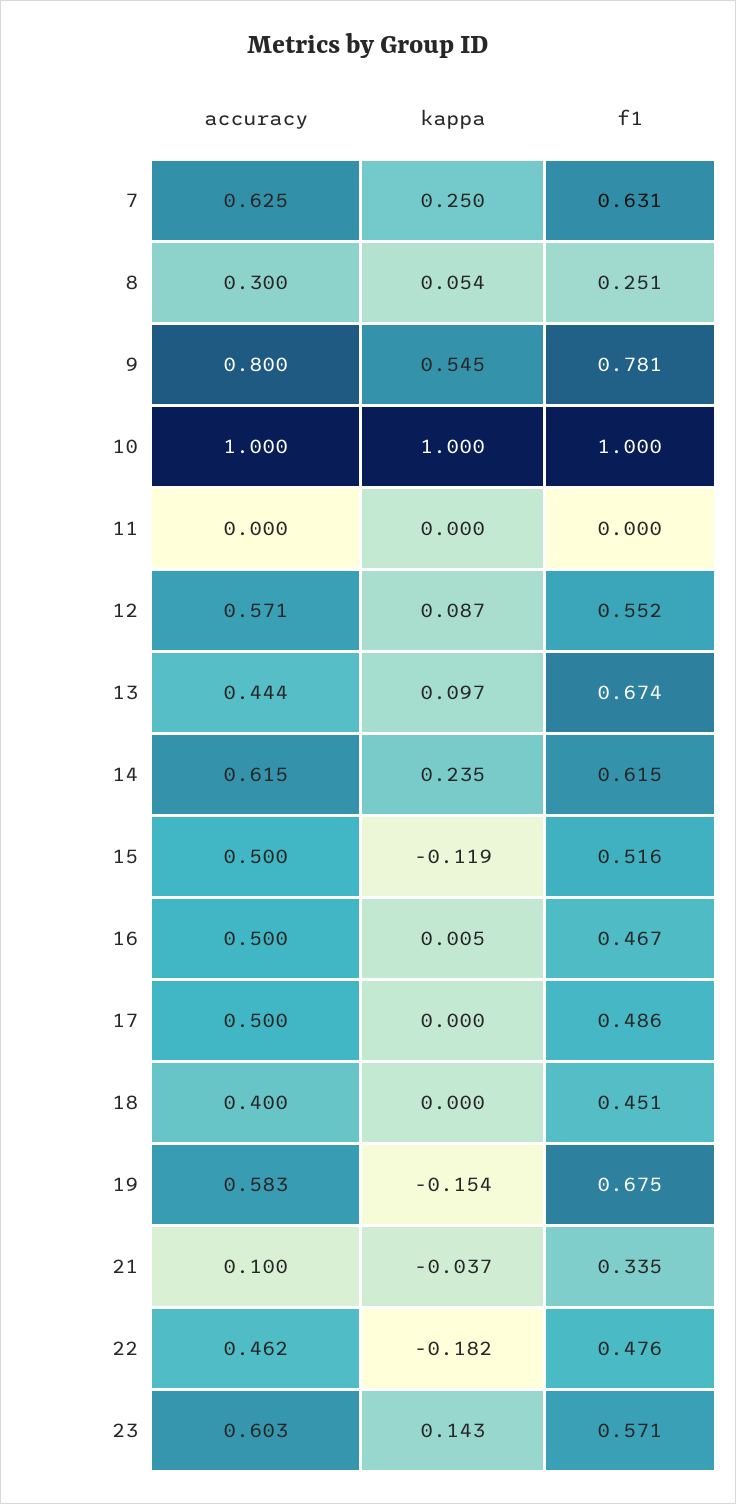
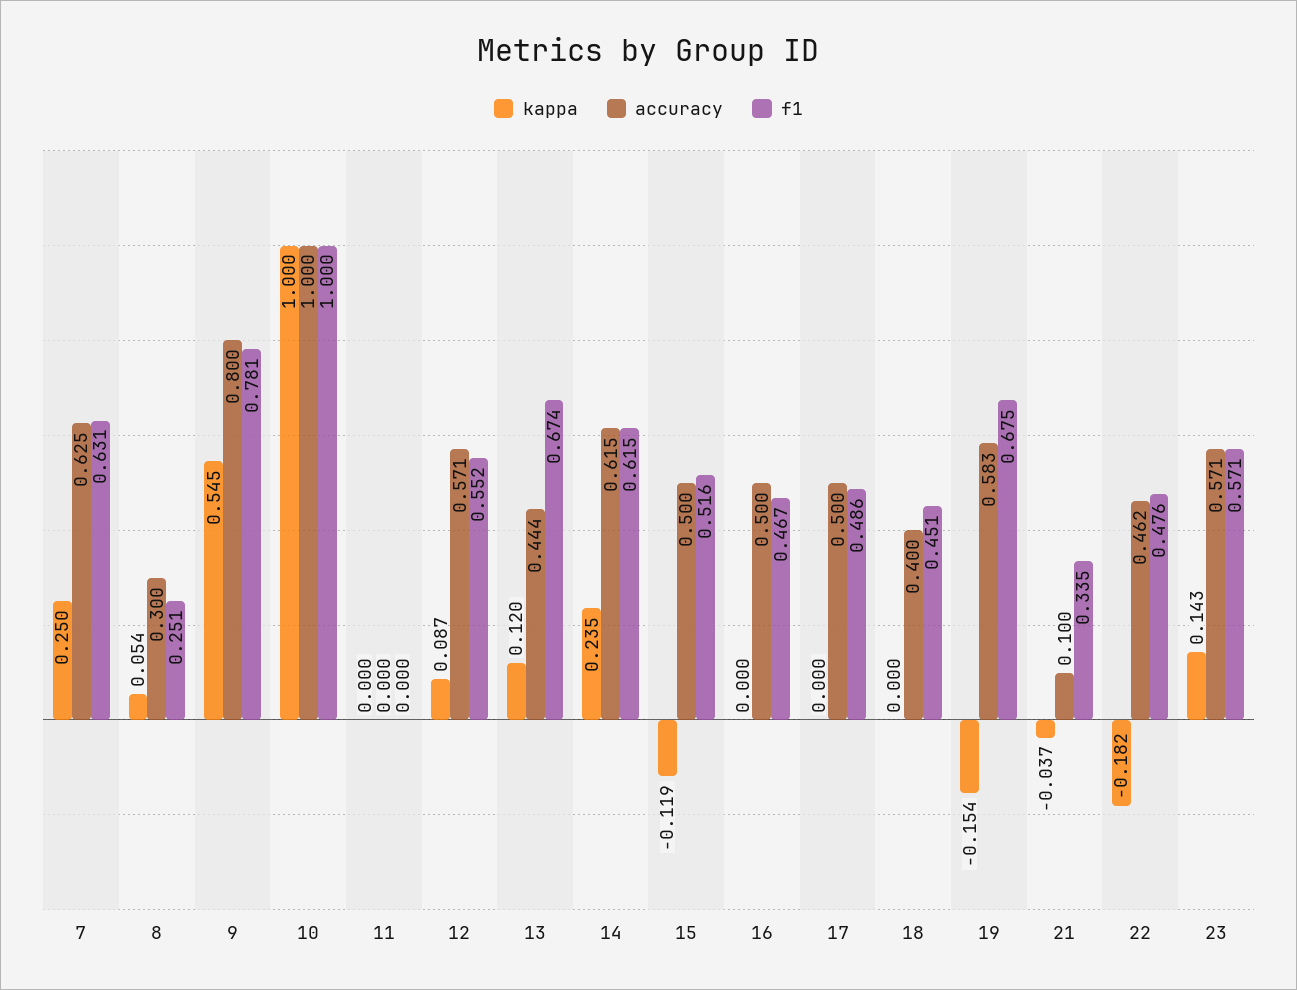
kappa, 13: 0.097 -> 0.12
kappa, 16: 0.005 -> 0
accuracy, 23: 0.603 -> 0.571

